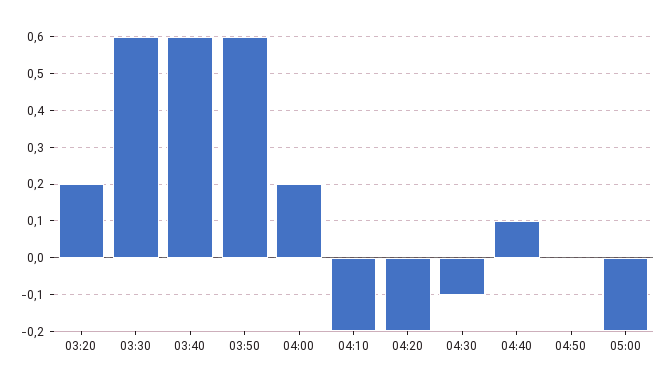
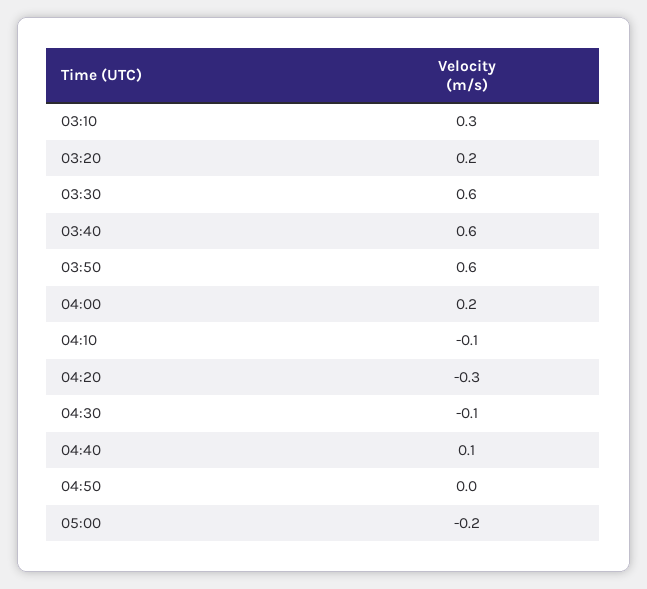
04:10: -0.2 -> -0.1
04:20: -0.2 -> -0.3
03:10: none -> 0.3

